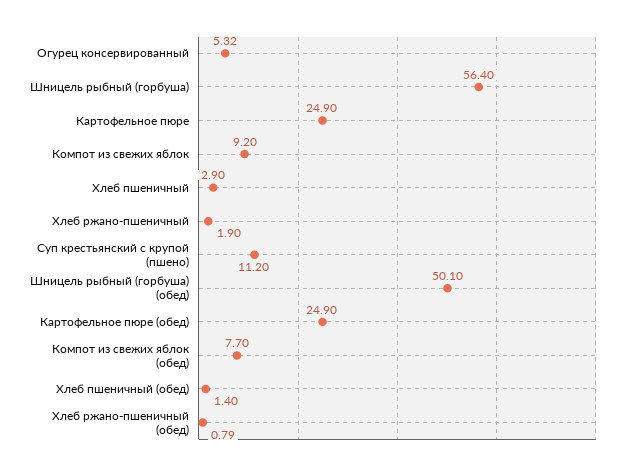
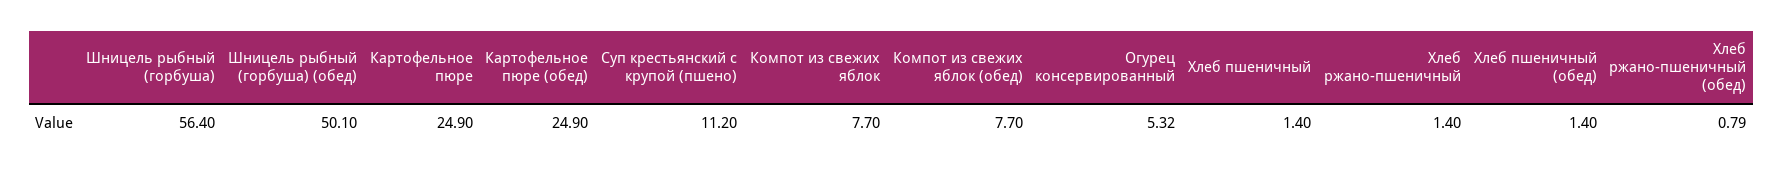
Компот из свежих яблок: 9.2 -> 7.7
Хлеб пшеничный: 2.9 -> 1.4
Хлеб ржано-пшеничный: 1.9 -> 1.4

